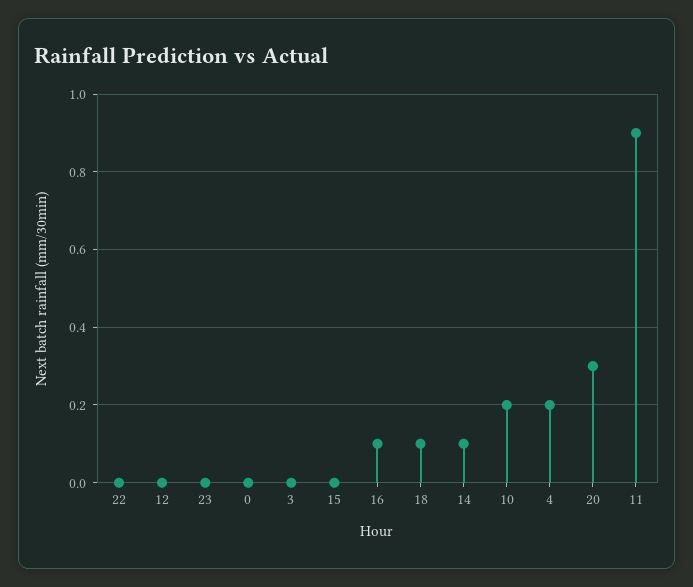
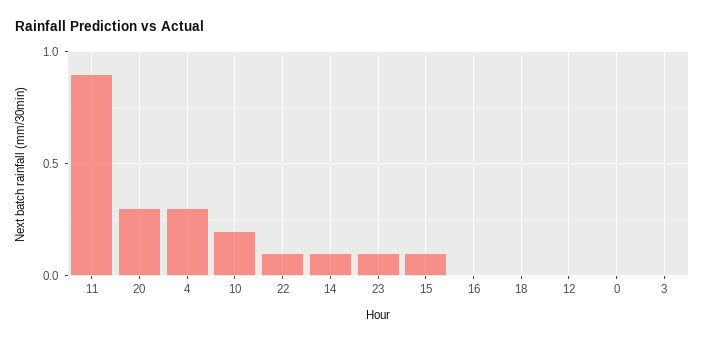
22: 0 -> 0.1
23: 0 -> 0.1
15: 0 -> 0.1
16: 0.1 -> 0
18: 0.1 -> 0
4: 0.2 -> 0.3

